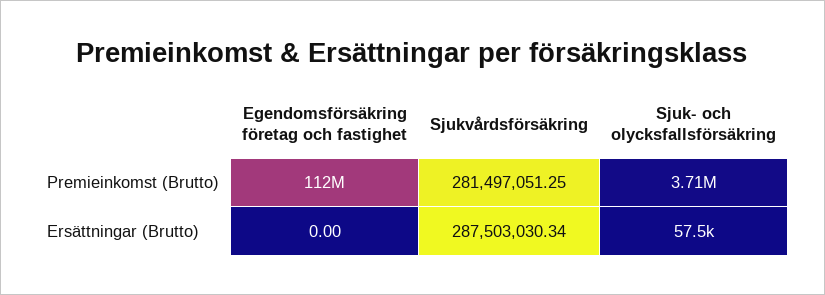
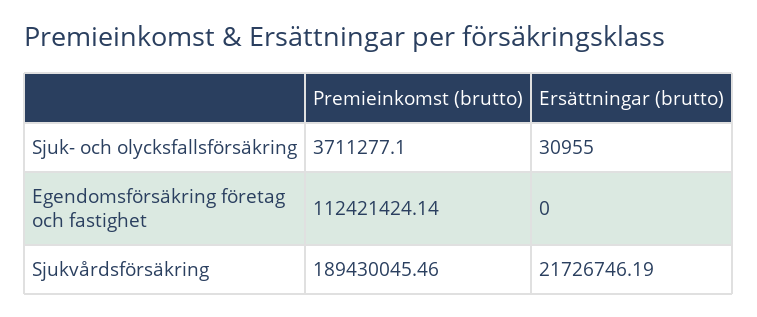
Sjukvårdsförsäkring, Premieinkomst (Brutto): 281497051.25 -> 189430045.46
Sjukvårdsförsäkring, Ersättningar (Brutto): 287503030.34 -> 21726746.19
Sjuk- och olycksfallsförsäkring, Ersättningar (Brutto): 57500 -> 30955

